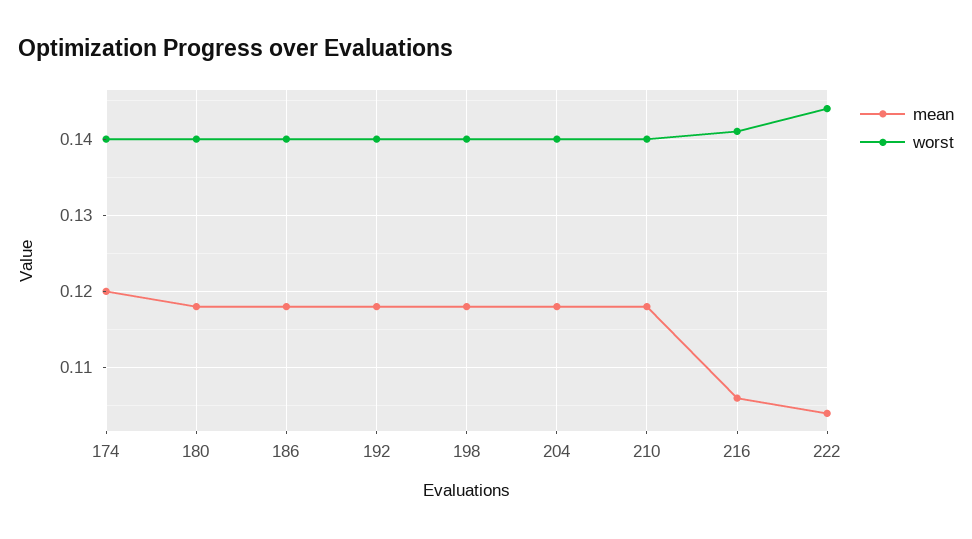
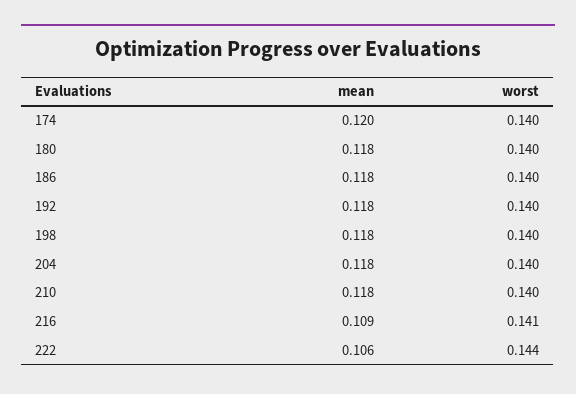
mean, 216: 0.106 -> 0.109
mean, 222: 0.104 -> 0.106

